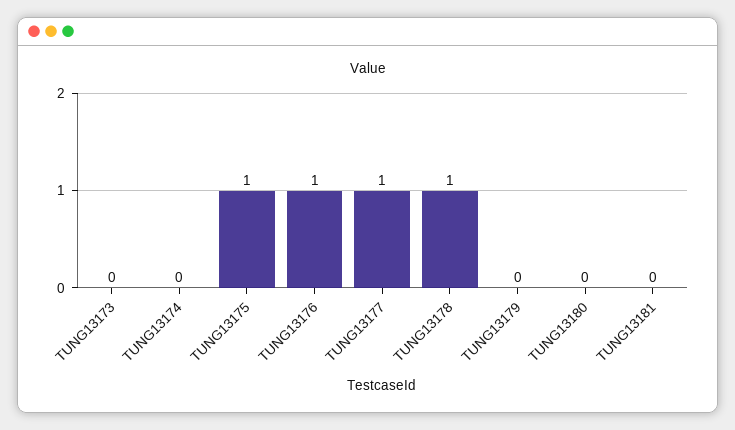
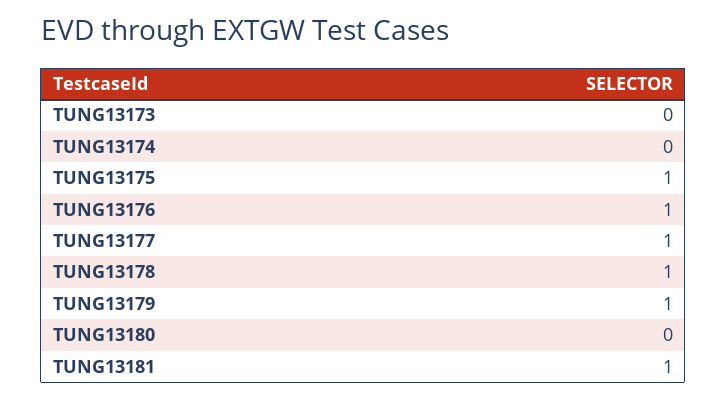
TUNG13179: 0 -> 1
TUNG13181: 0 -> 1

